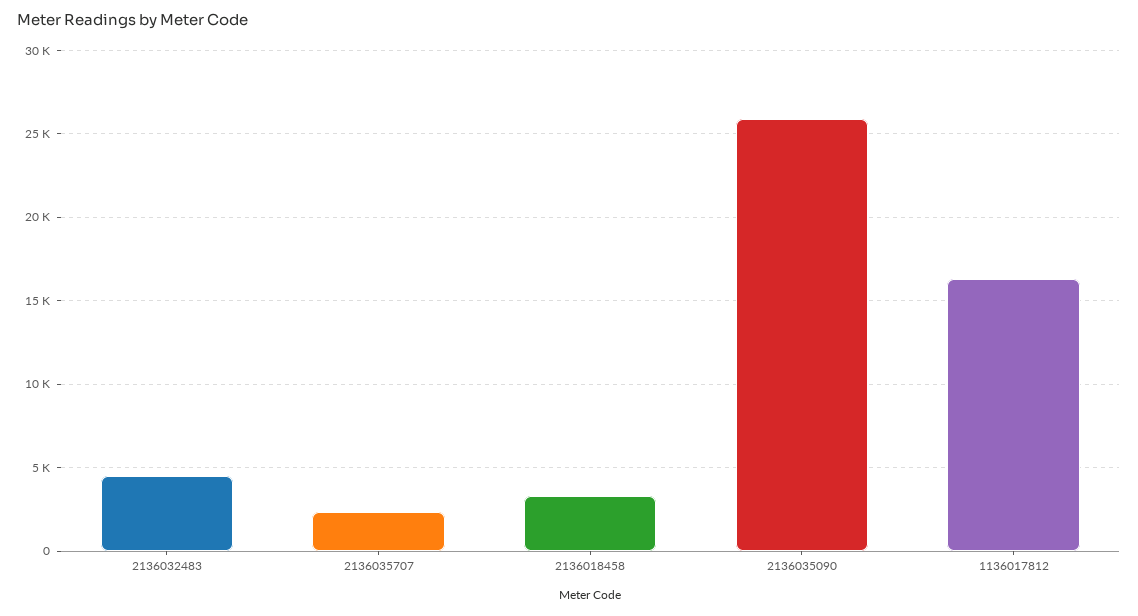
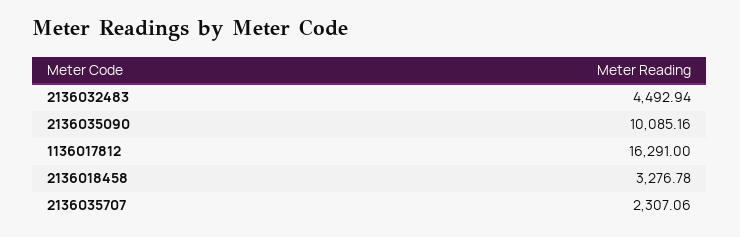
2136035090: 26000 -> 10085.16

